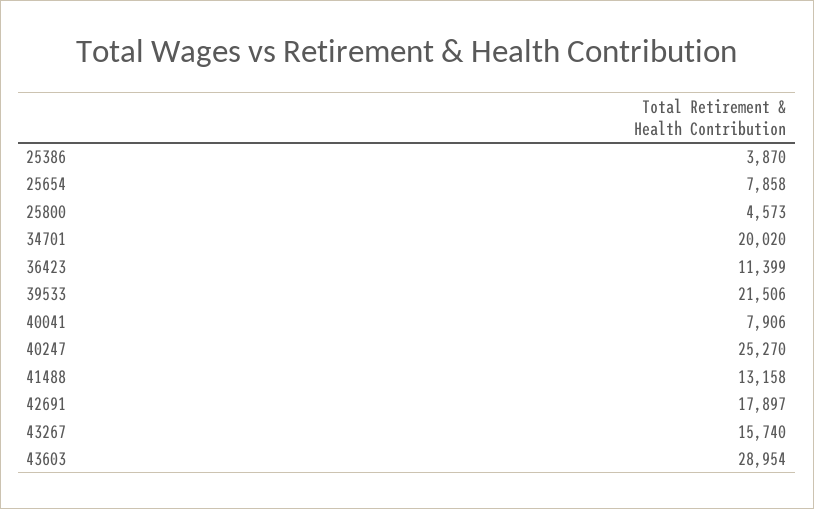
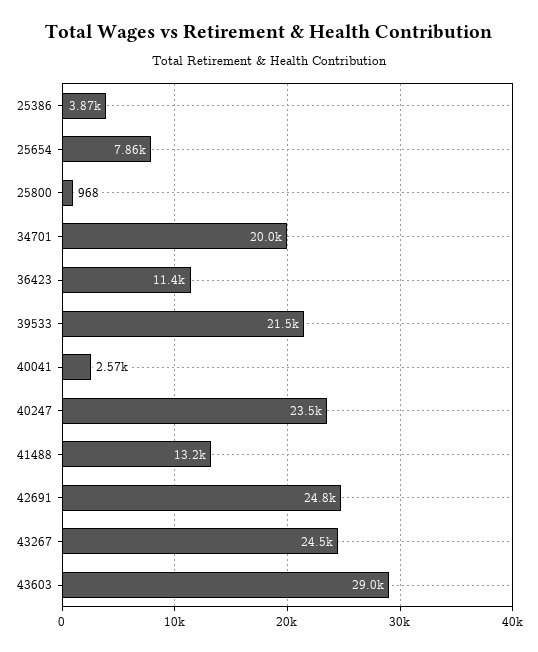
25800: 4573 -> 968
40041: 7906 -> 2570
40247: 25270 -> 23500
42691: 17897 -> 24800
43267: 15740 -> 24500

